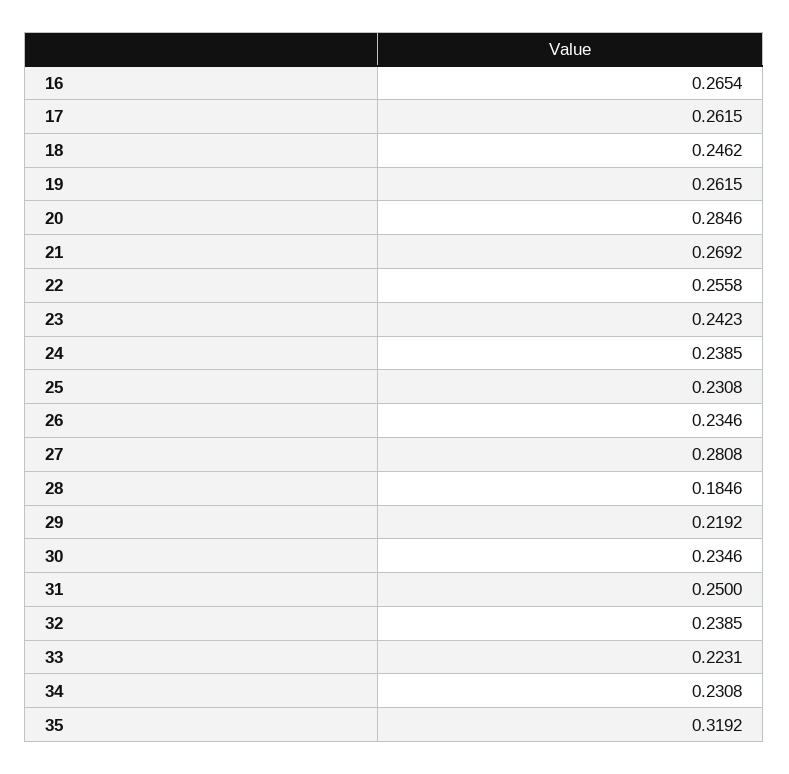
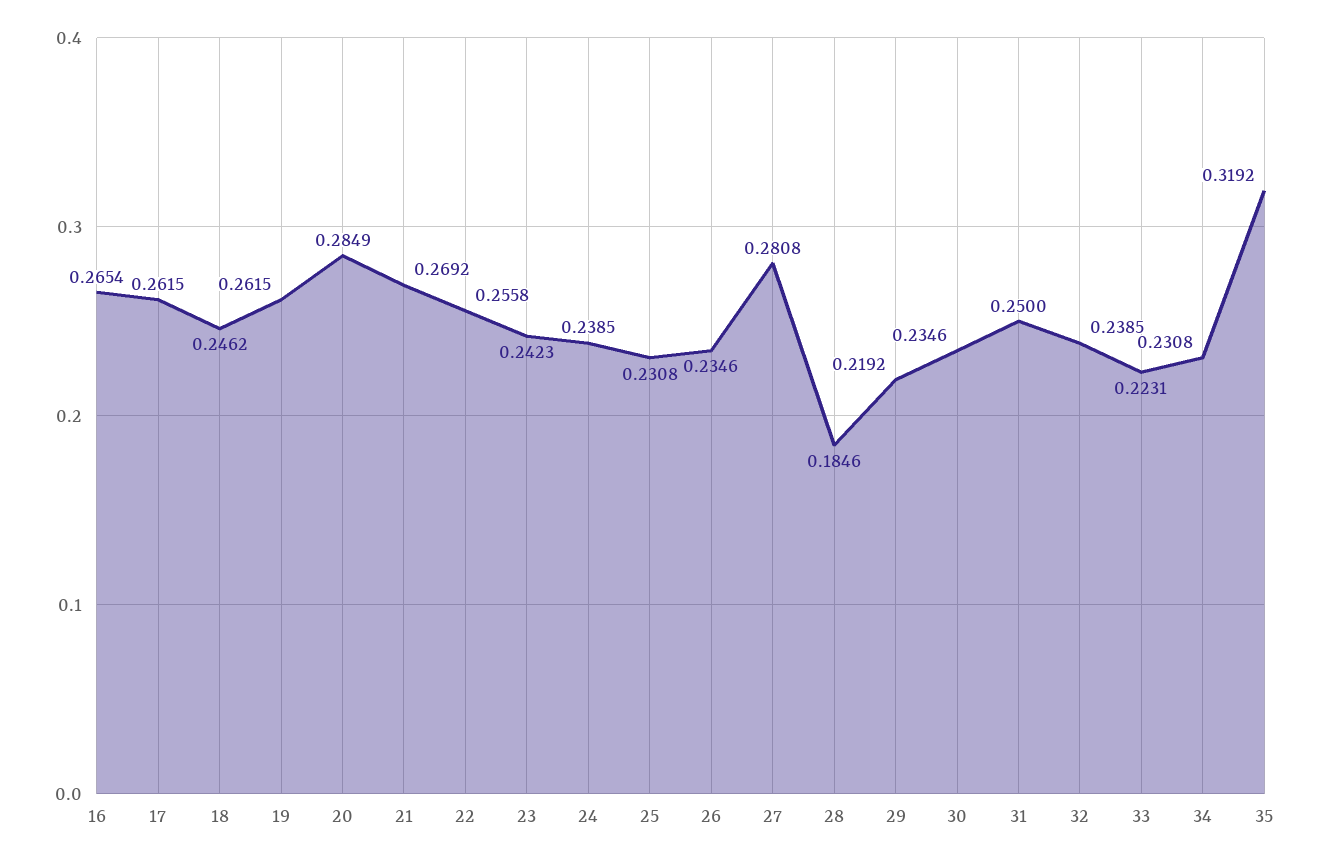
20: 0.2846 -> 0.2849

